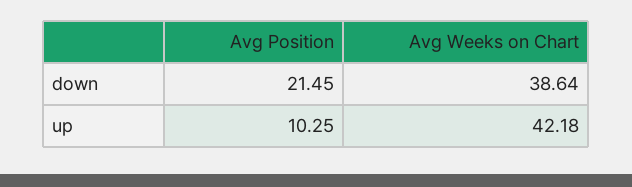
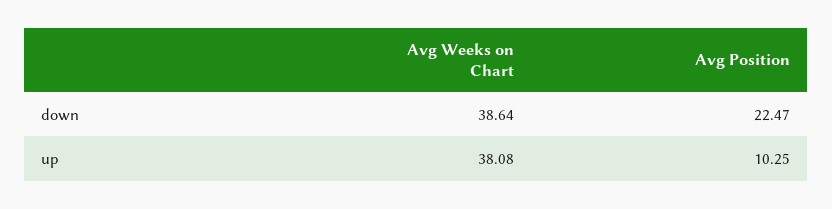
Avg Position, down: 21.45 -> 22.47
Avg Weeks on Chart, up: 42.18 -> 38.08

